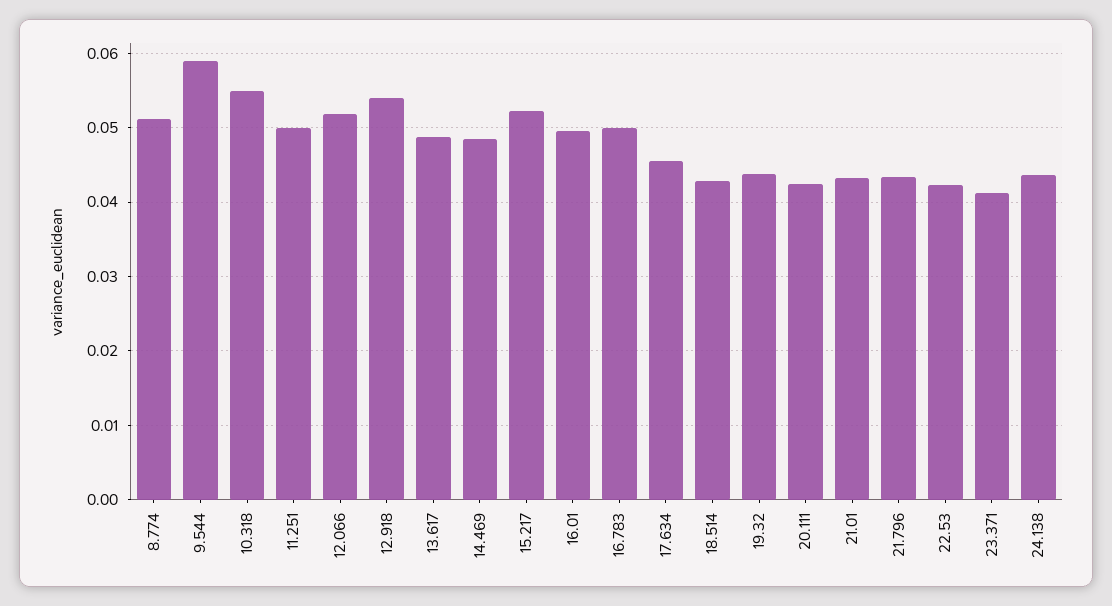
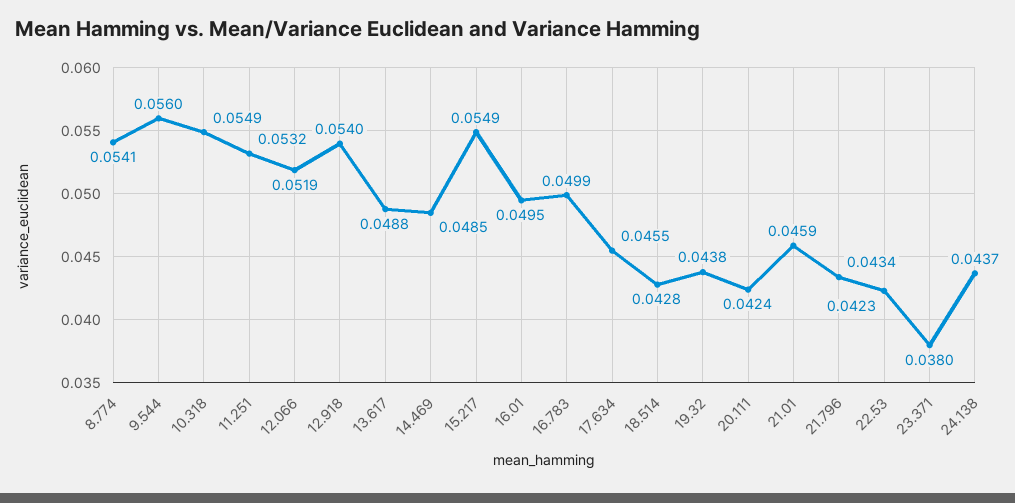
8.774: 0.051 -> 0.0541
9.544: 0.059 -> 0.056
11.251: 0.05 -> 0.0532
15.217: 0.052 -> 0.0549
21.01: 0.043 -> 0.0459
23.371: 0.041 -> 0.038

